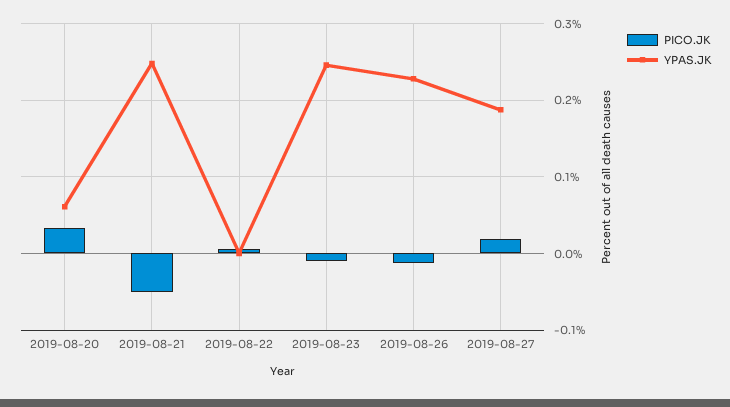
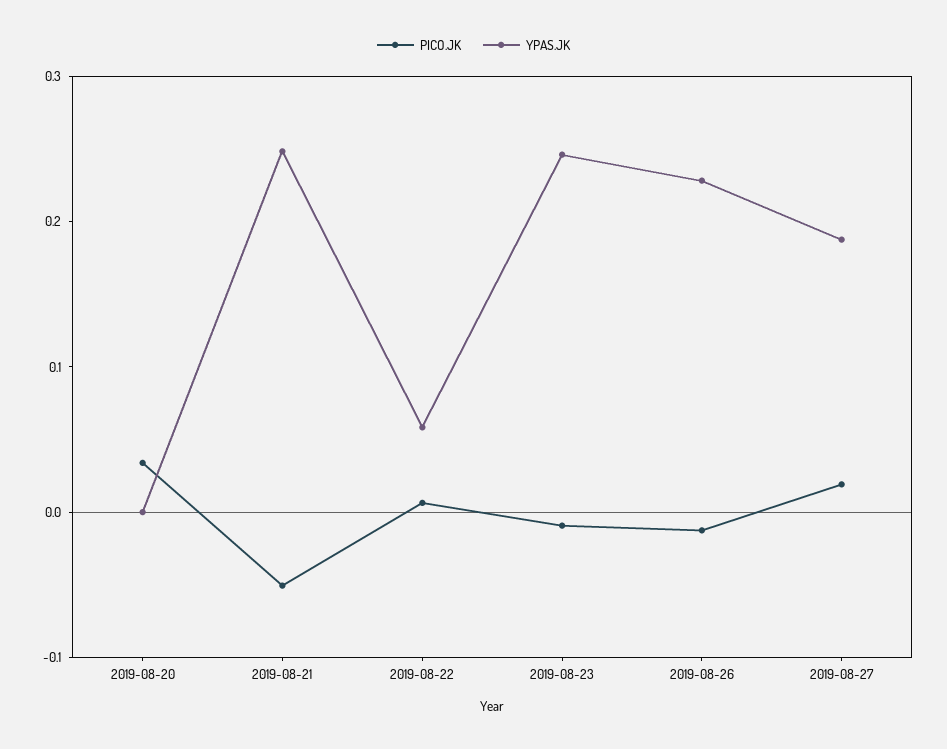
YPAS.JK, 2019-08-20: 0.06 -> 0
YPAS.JK, 2019-08-22: 0 -> 0.06

